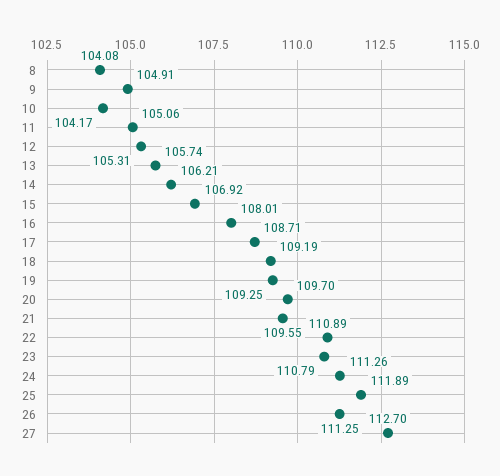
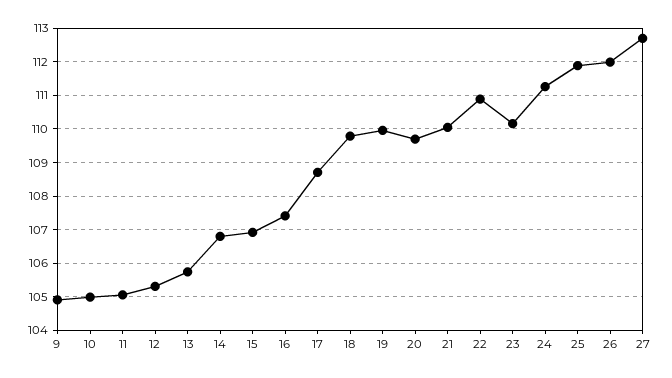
8: 104.08 -> none
10: 104.17 -> 105
14: 106.21 -> 106.8
16: 108.01 -> 107.4
18: 109.19 -> 109.8
19: 109.25 -> 110
21: 109.55 -> 110
23: 110.79 -> 110.2
26: 111.25 -> 112

